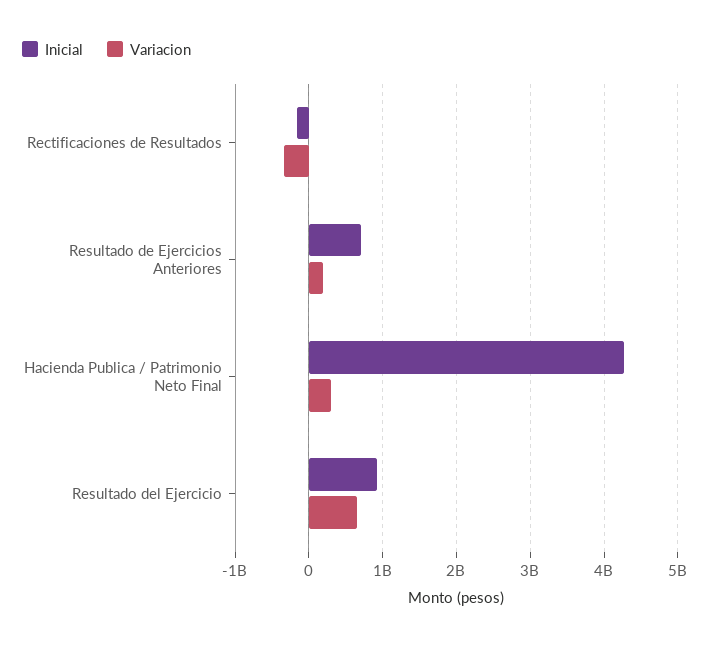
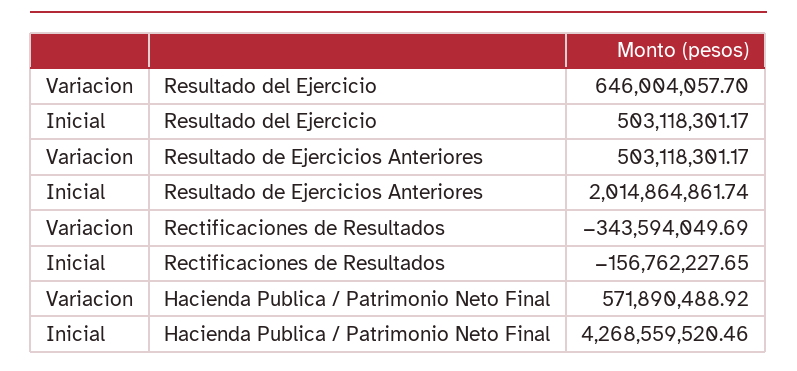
Inicial, Resultado de Ejercicios Anteriores: 700000000 -> 2014864861.74
Variacion, Resultado de Ejercicios Anteriores: 200000000 -> 503118301.17
Variacion, Hacienda Publica / Patrimonio Neto Final: 300000000 -> 571890488.92
Inicial, Resultado del Ejercicio: 900000000 -> 503118301.17

